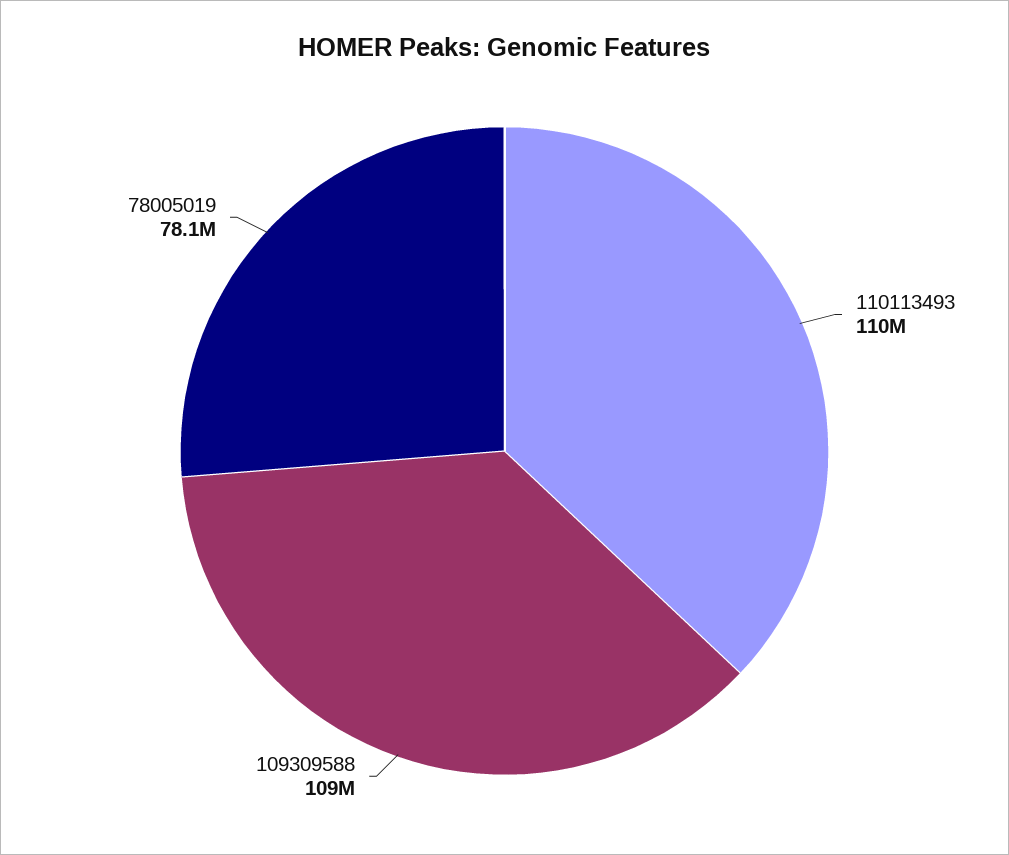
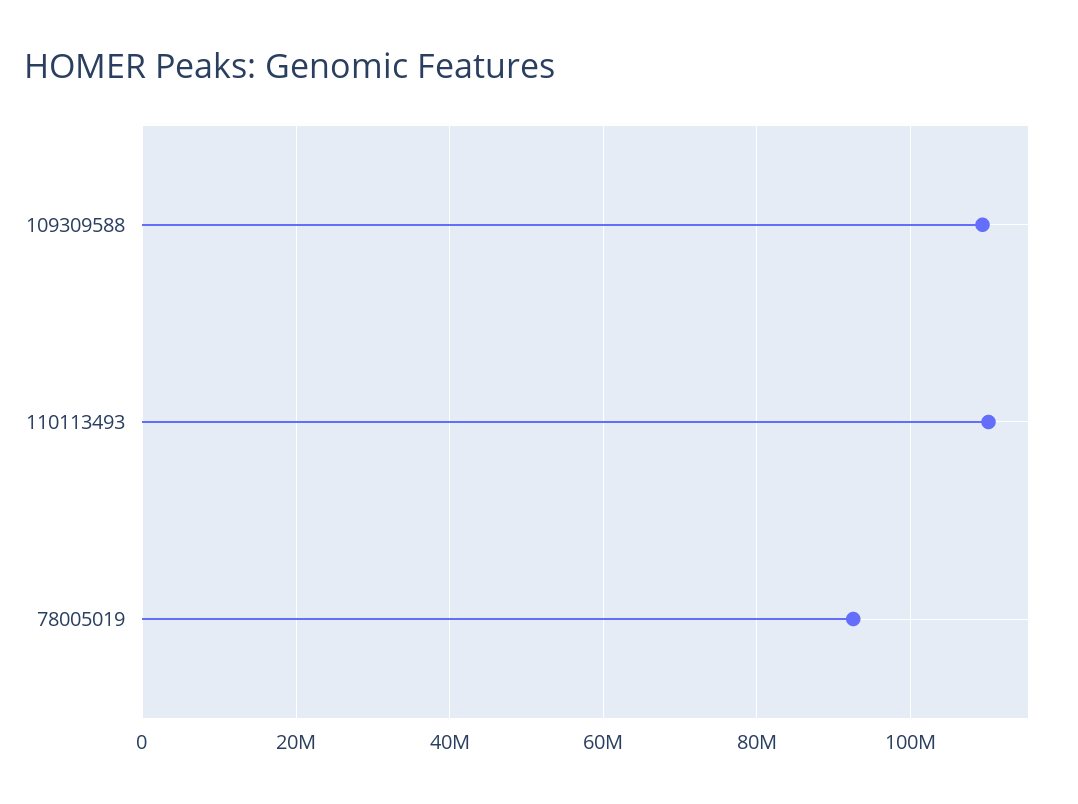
78005019: 78100000 -> 92000000

